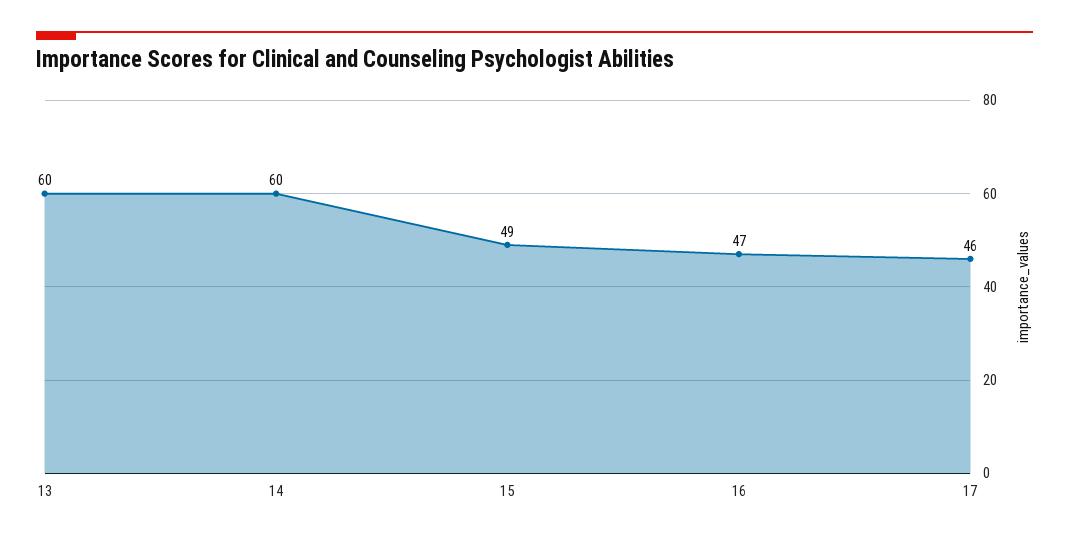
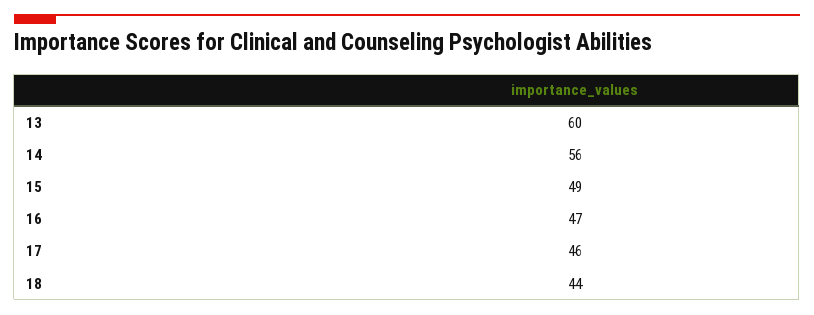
14: 60 -> 56
18: none -> 44

